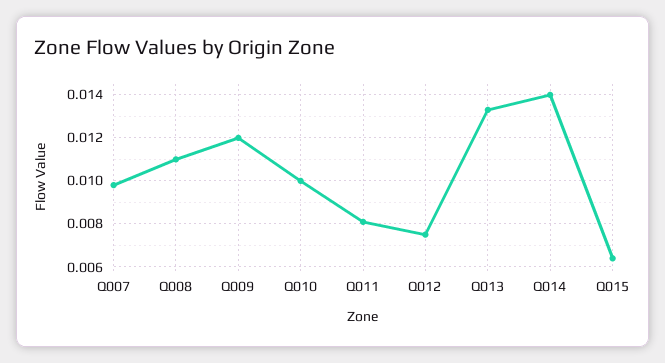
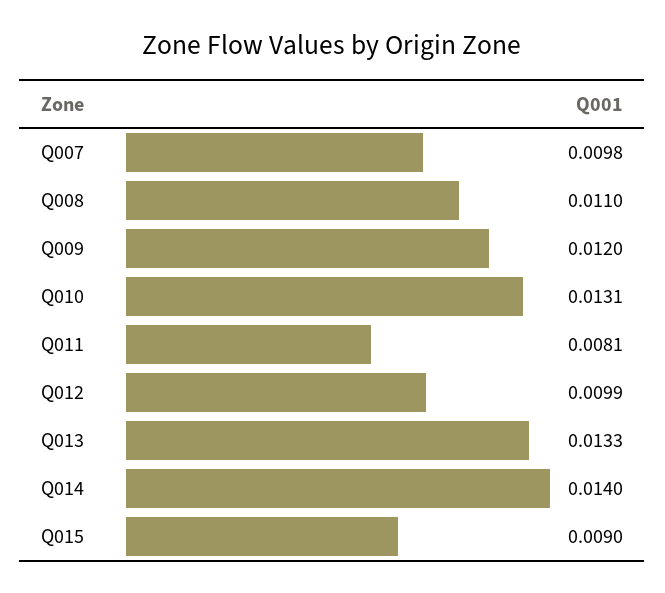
Q010: 0.01 -> 0.0131
Q012: 0.0075 -> 0.0099
Q015: 0.0065 -> 0.009

